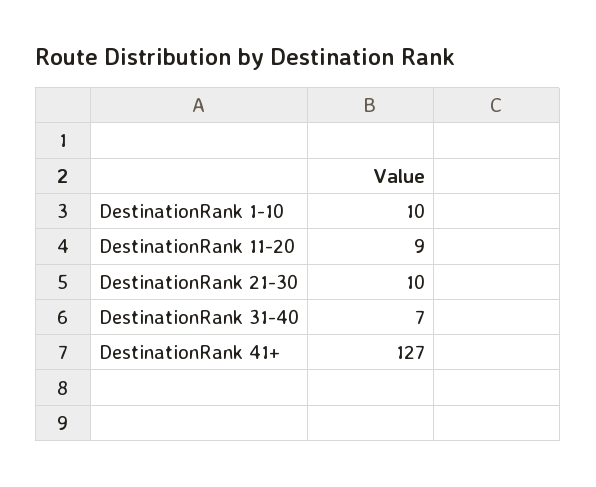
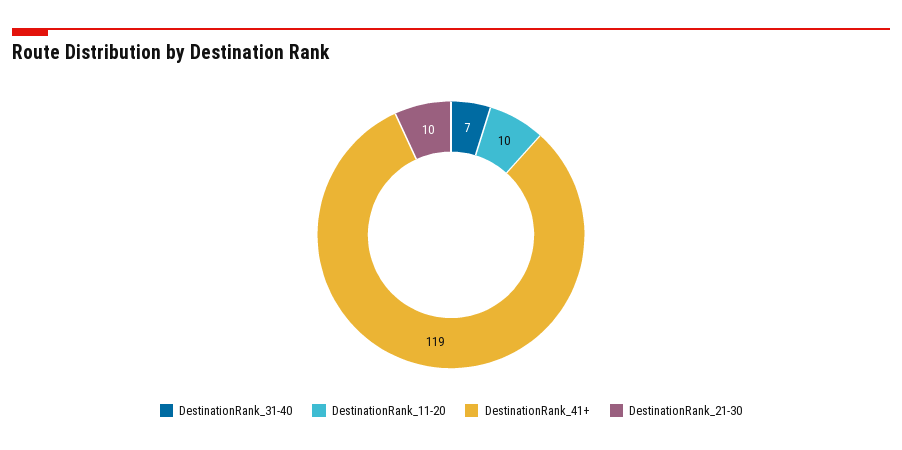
DestinationRank 1-10: 10 -> none
DestinationRank 11-20: 9 -> 10
DestinationRank 41+: 127 -> 119

